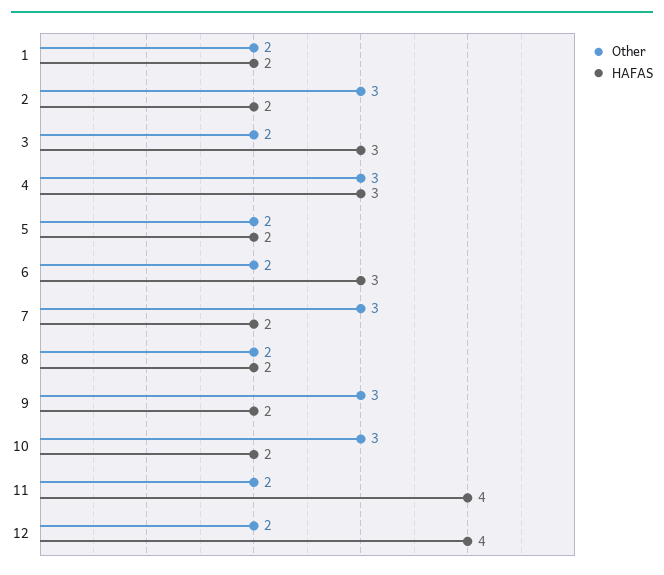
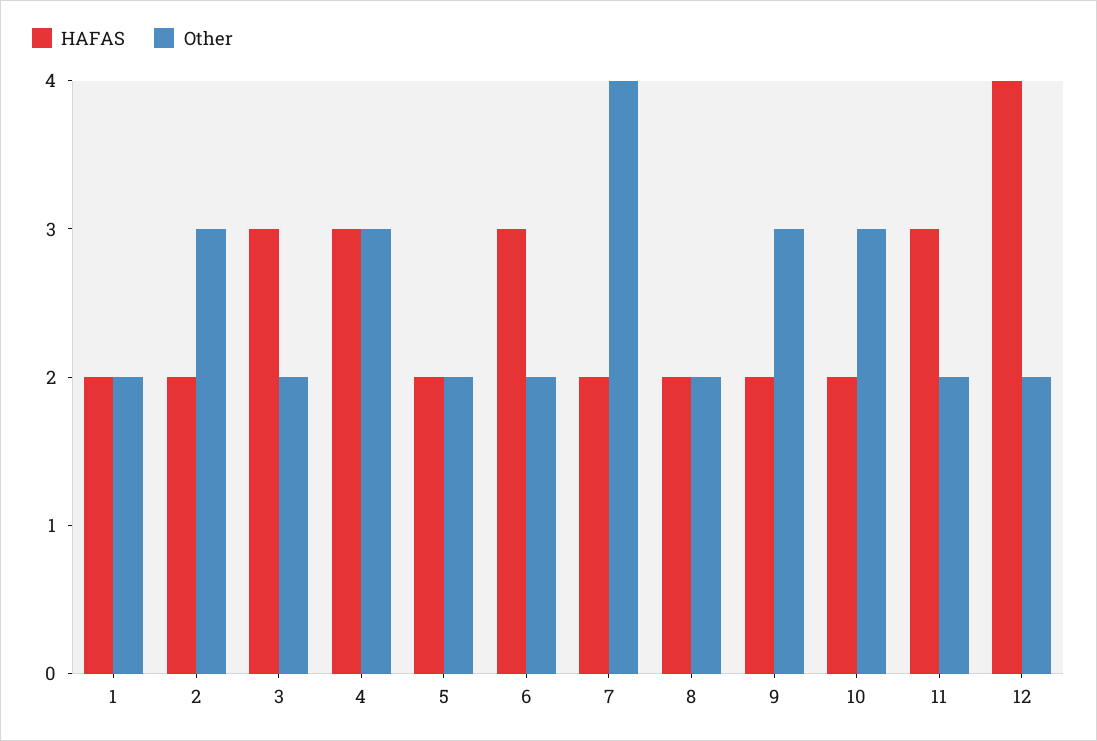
Other, 7: 3 -> 4
HAFAS, 11: 4 -> 3

